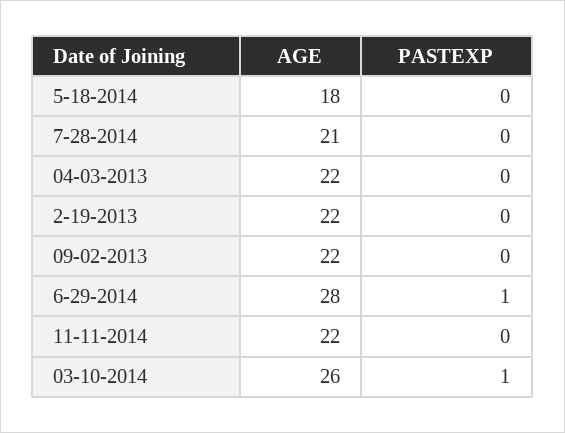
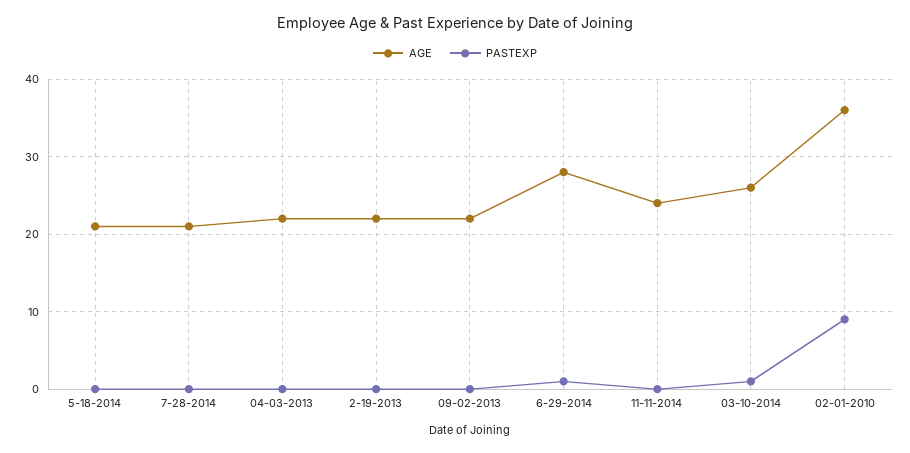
AGE, 5-18-2014: 18 -> 21
AGE, 11-11-2014: 22 -> 24
AGE, 02-01-2010: none -> 36
PASTEXP, 02-01-2010: none -> 9

